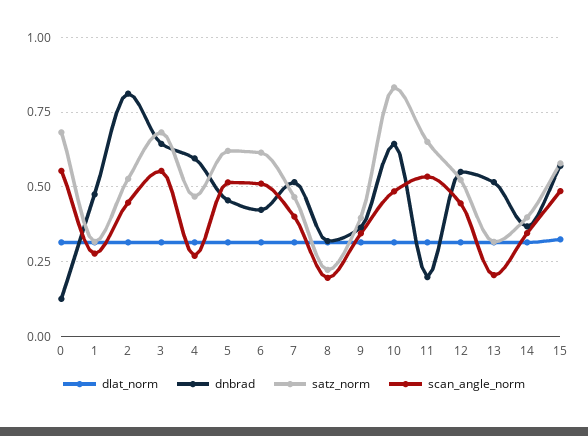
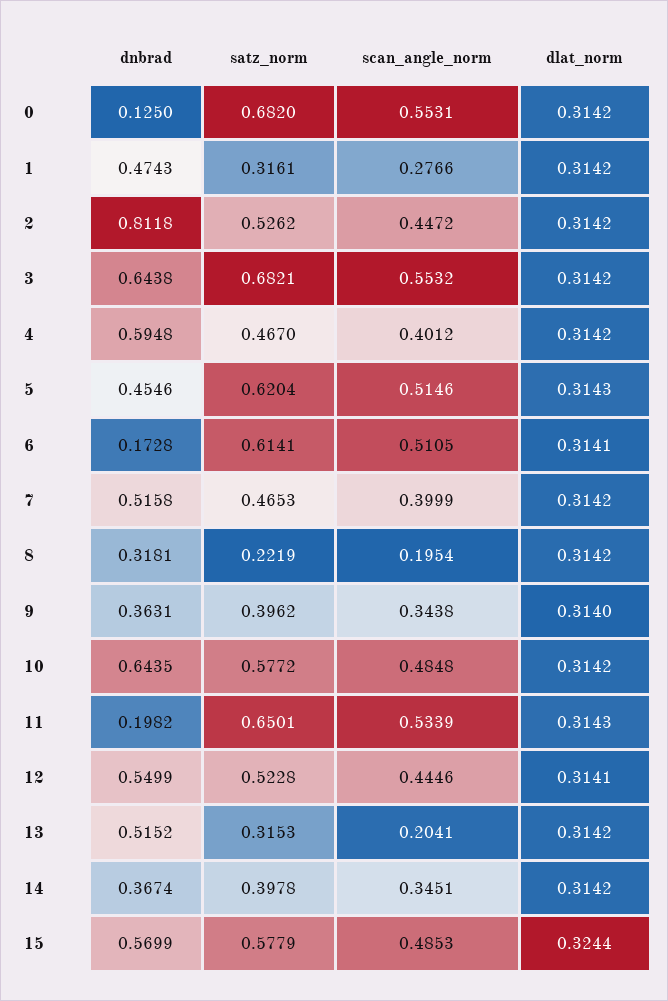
scan_angle_norm, 4: 0.275 -> 0.4012
dnbrad, 6: 0.425 -> 0.1728
satz_norm, 10: 0.825 -> 0.5772

